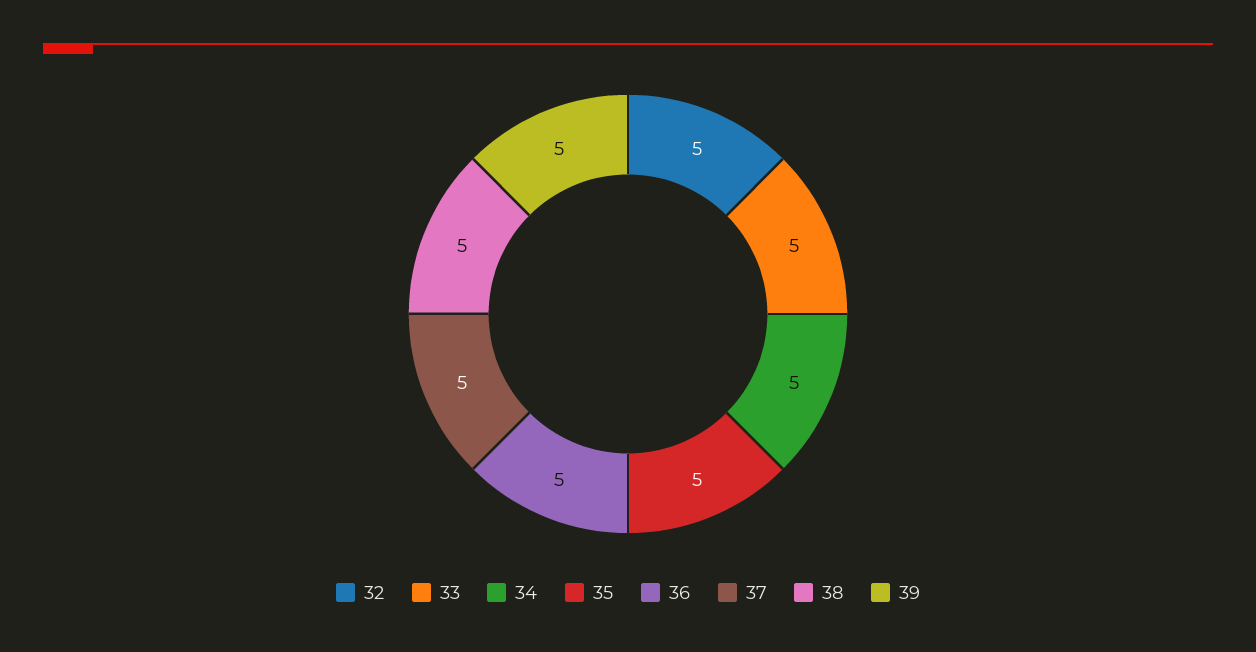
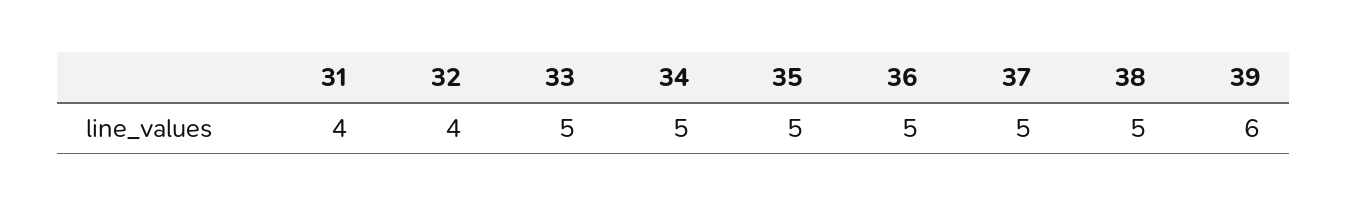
32: 5 -> 4
39: 5 -> 6
31: none -> 4

